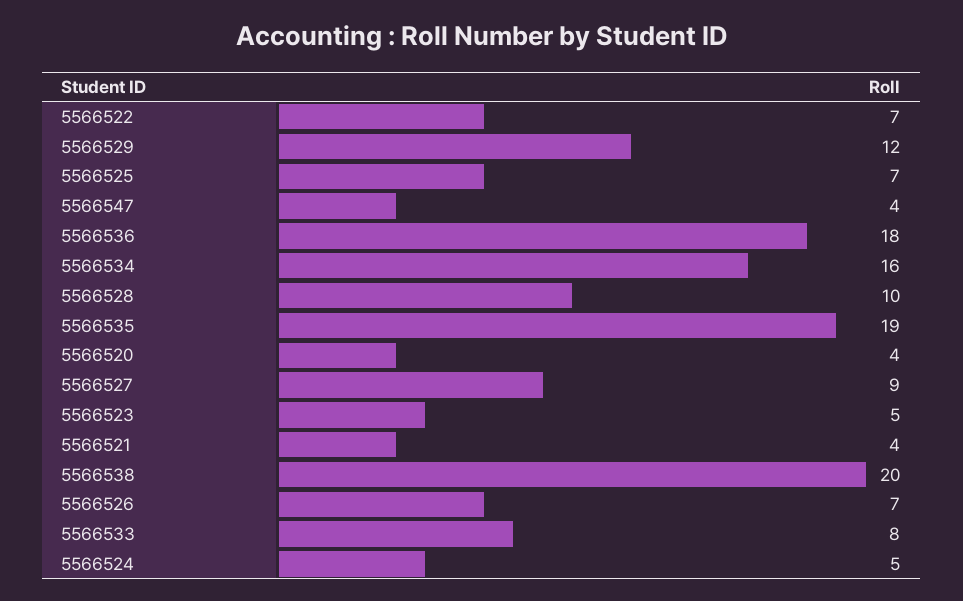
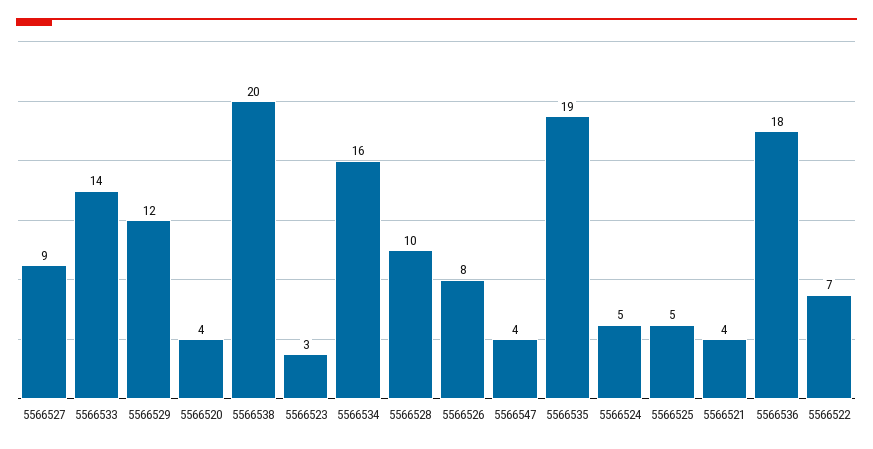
5566525: 7 -> 5
5566523: 5 -> 3
5566526: 7 -> 8
5566533: 8 -> 14

